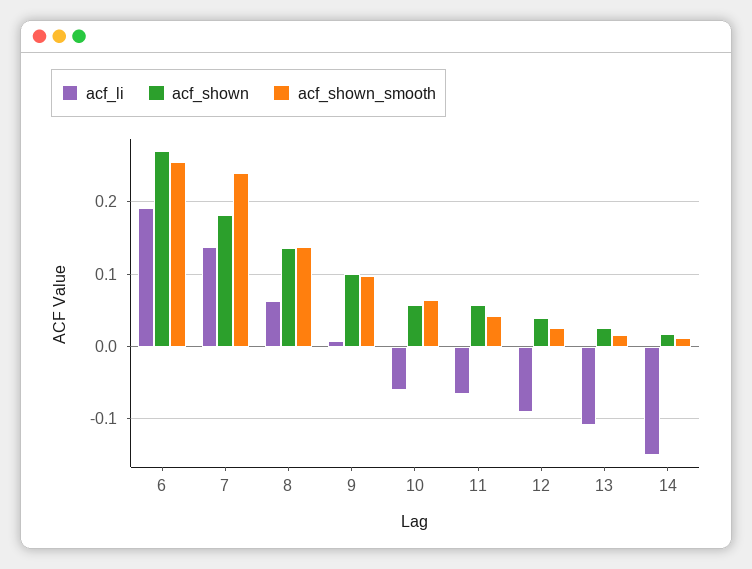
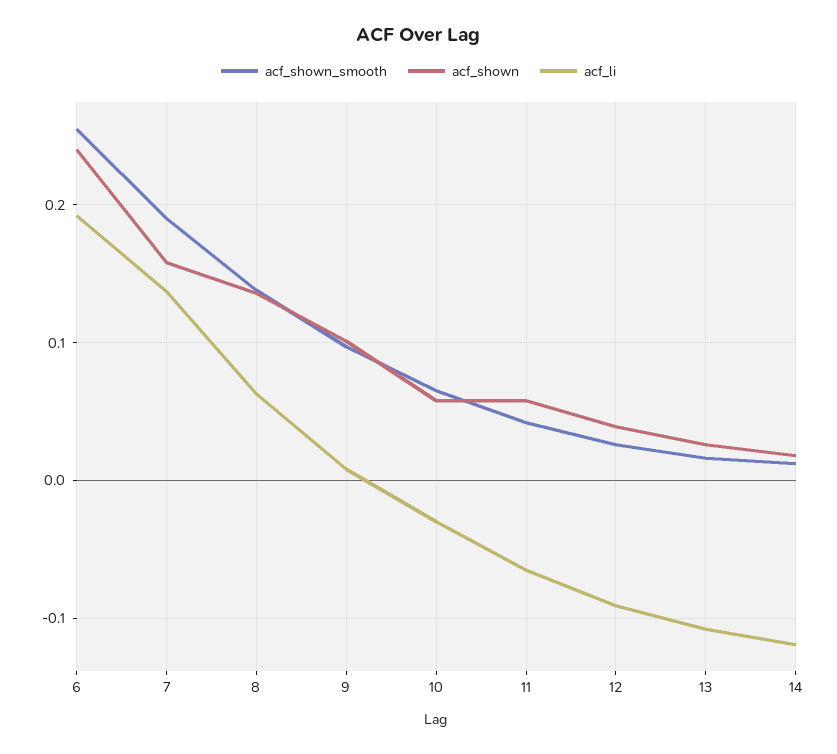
acf_shown, 6: 0.27 -> 0.24
acf_shown, 7: 0.18 -> 0.16
acf_shown_smooth, 7: 0.24 -> 0.19
acf_li, 10: -0.06 -> -0.03
acf_li, 14: -0.15 -> -0.12

